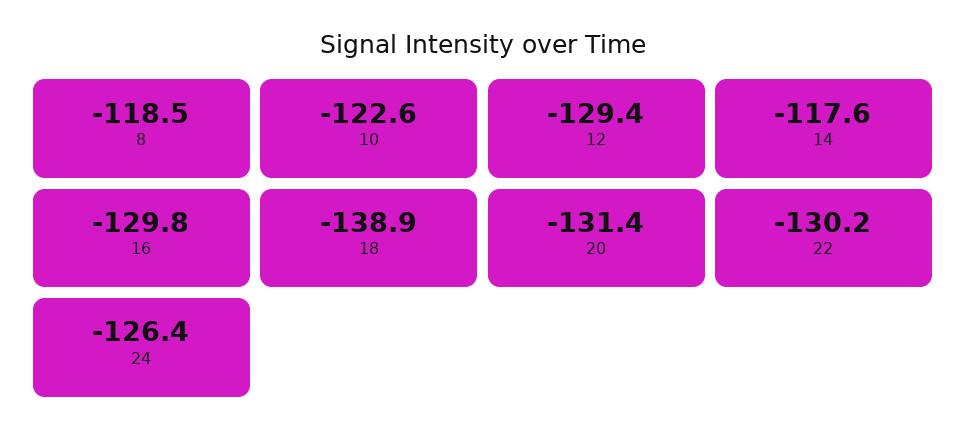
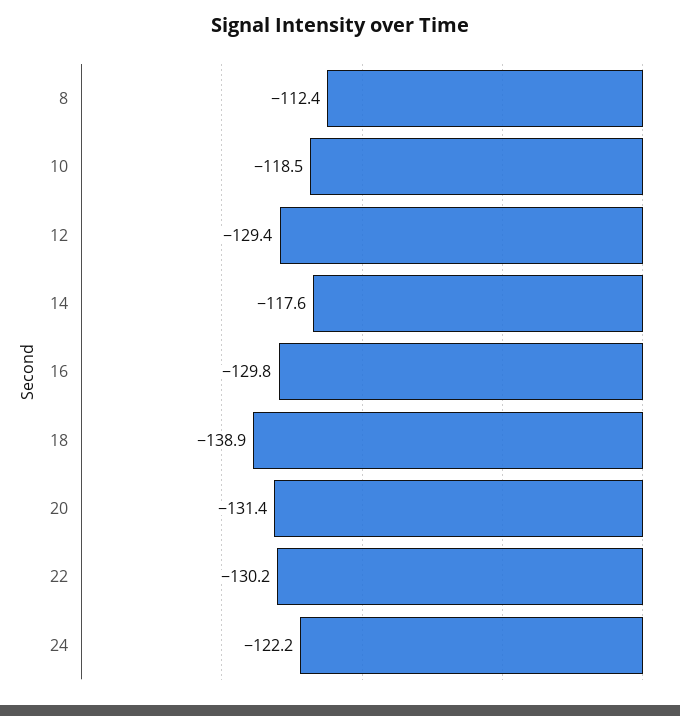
8: -118.5 -> -112.4
10: -122.6 -> -118.5
24: -126.4 -> -122.2

